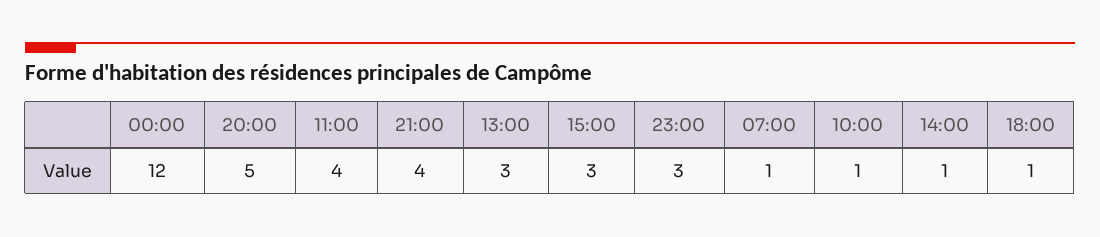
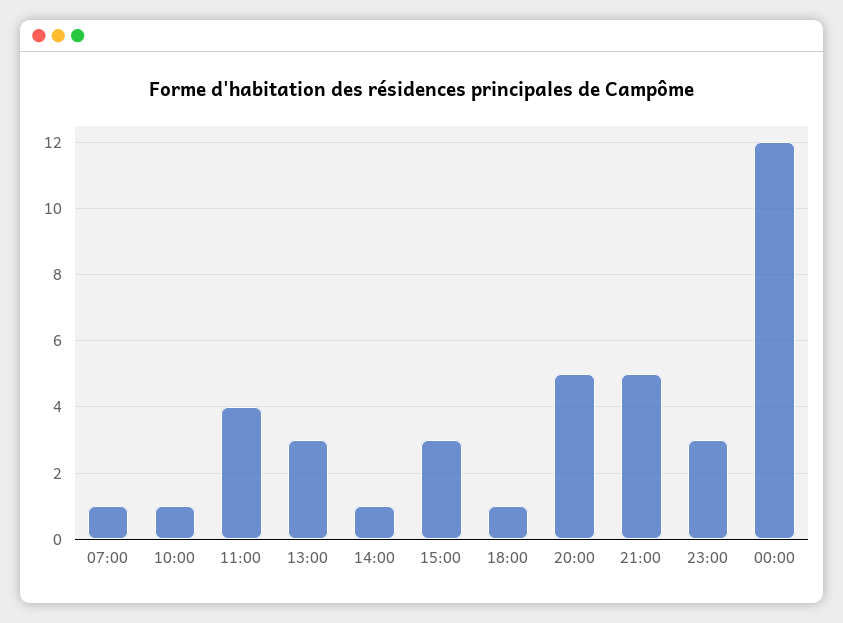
21:00: 4 -> 5

